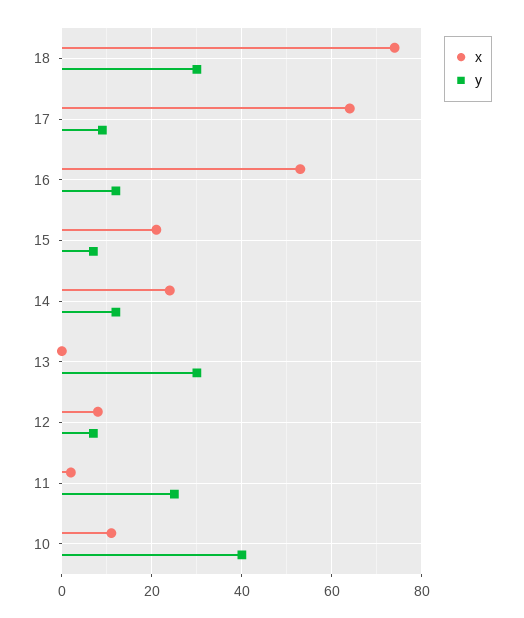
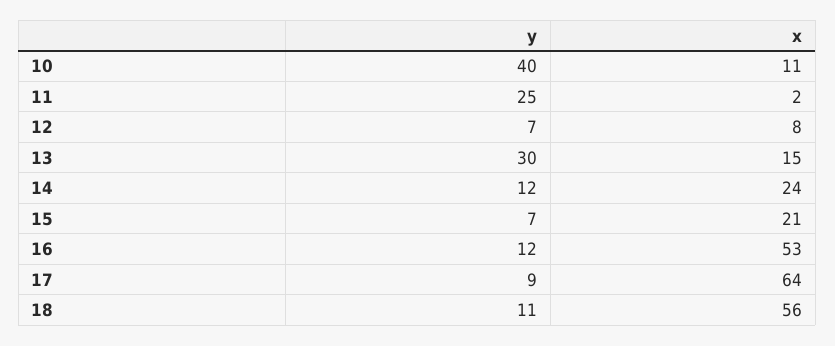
x, 18: 75 -> 56
y, 18: 30 -> 11
x, 13: 0 -> 15

